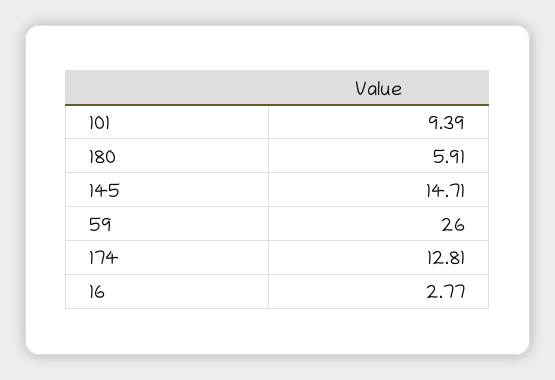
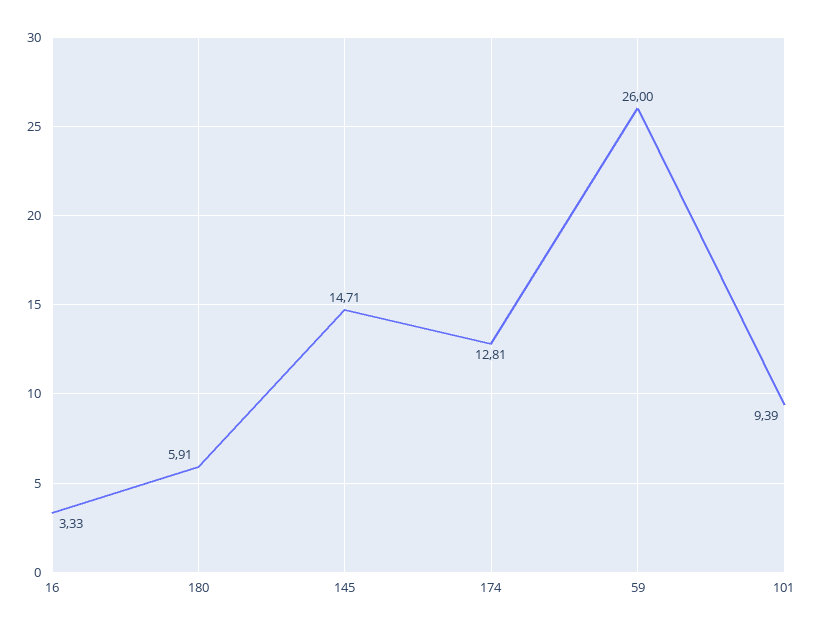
16: 2.77 -> 3.33

